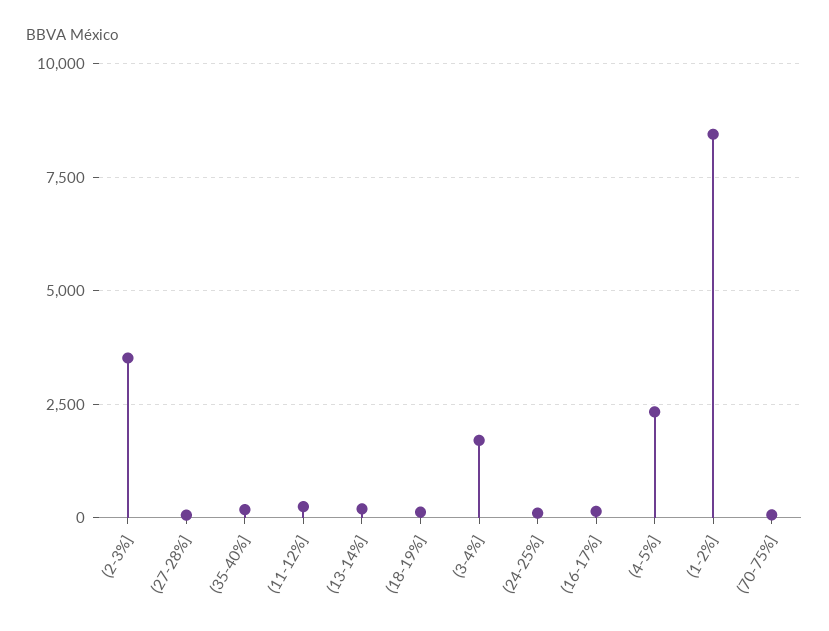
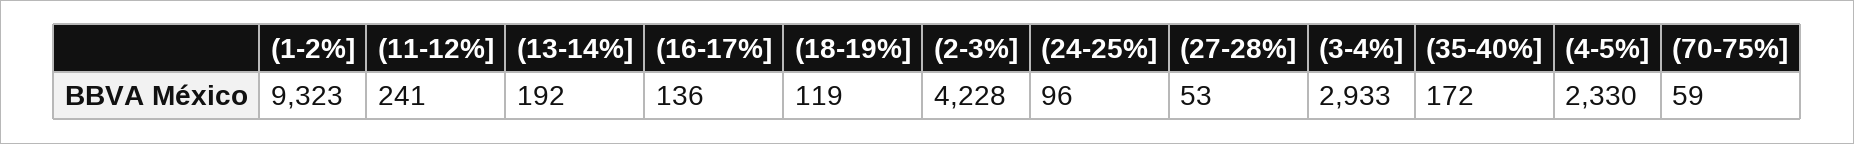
(2-3%]: 3500 -> 4228
(3-4%]: 1750 -> 2933
(1-2%]: 8500 -> 9323

